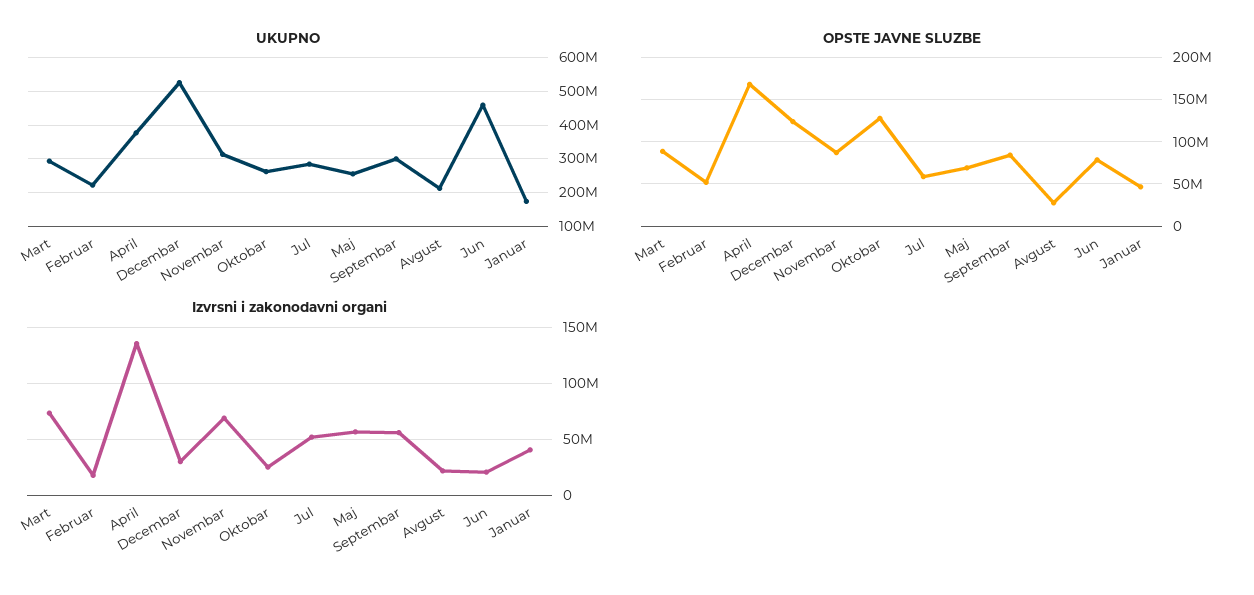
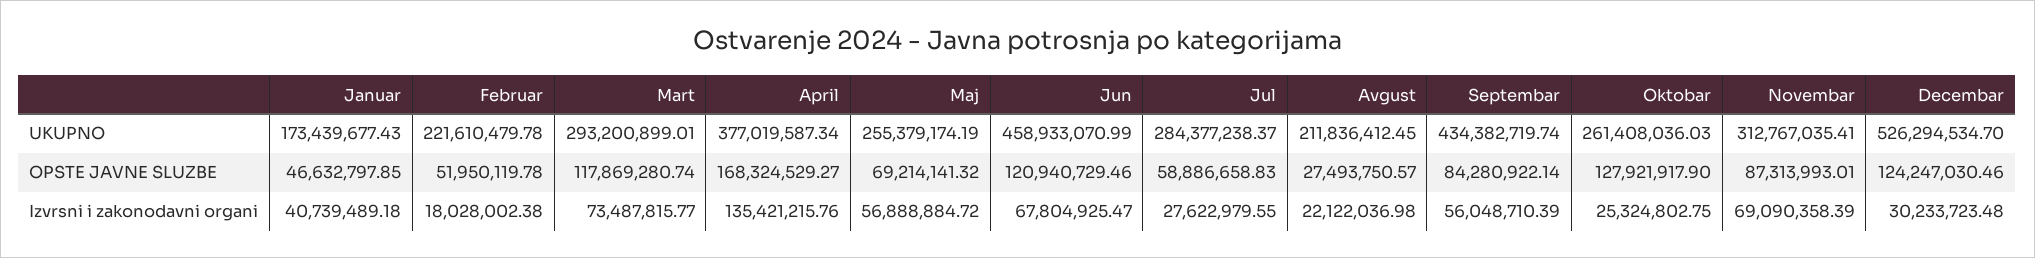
UKUPNO, Septembar: 300000000 -> 434382719.74
OPSTE JAVNE SLUZBE, Mart: 90000000 -> 117869280.74
OPSTE JAVNE SLUZBE, Jun: 80000000 -> 120940729.46
Izvrsni i zakonodavni organi, Jul: 50000000 -> 27622979.55
Izvrsni i zakonodavni organi, Jun: 20000000 -> 67804925.47

